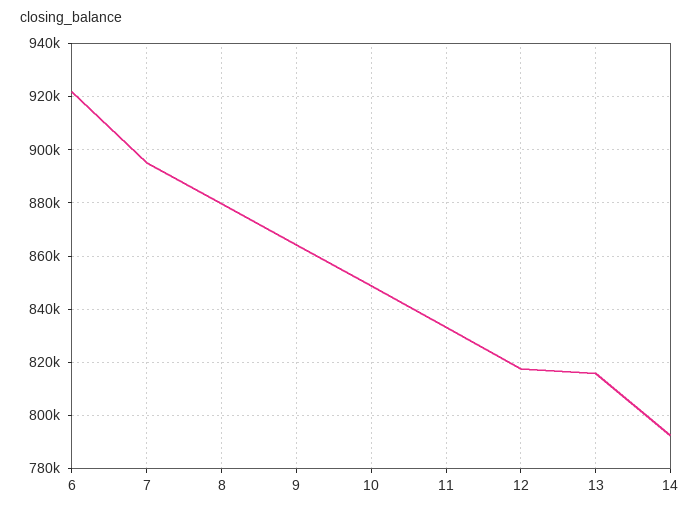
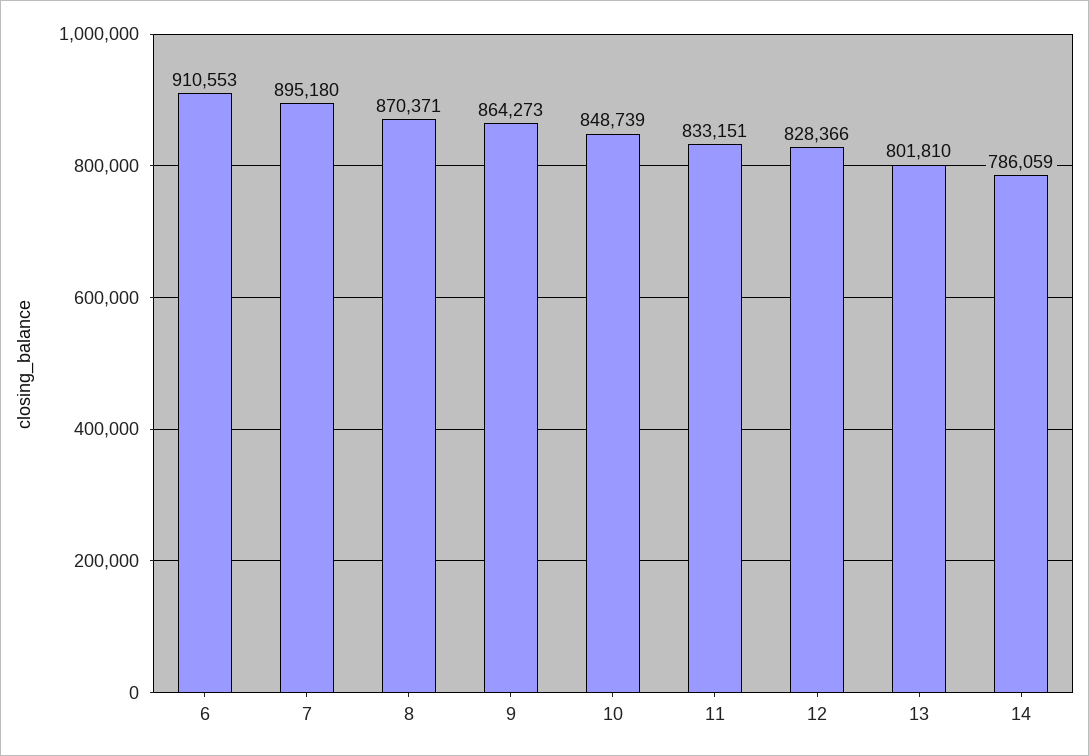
6: 922500 -> 910553
8: 880000 -> 870371
12: 817500 -> 828366
13: 815000 -> 801810
14: 792500 -> 786059

